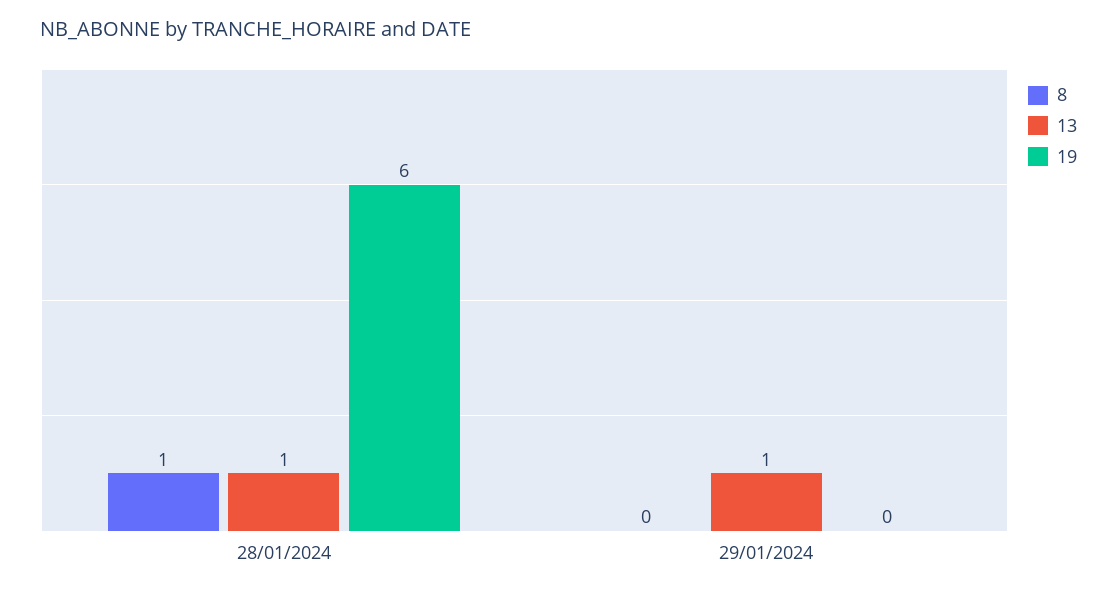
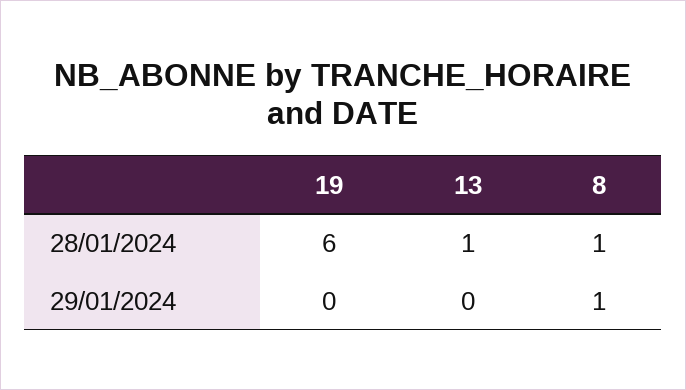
8, 29/01/2024: 0 -> 1
13, 29/01/2024: 1 -> 0

